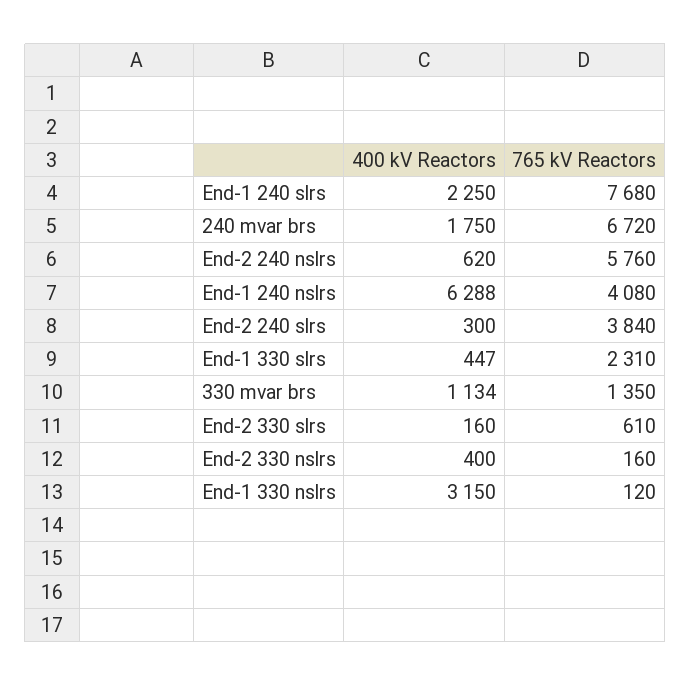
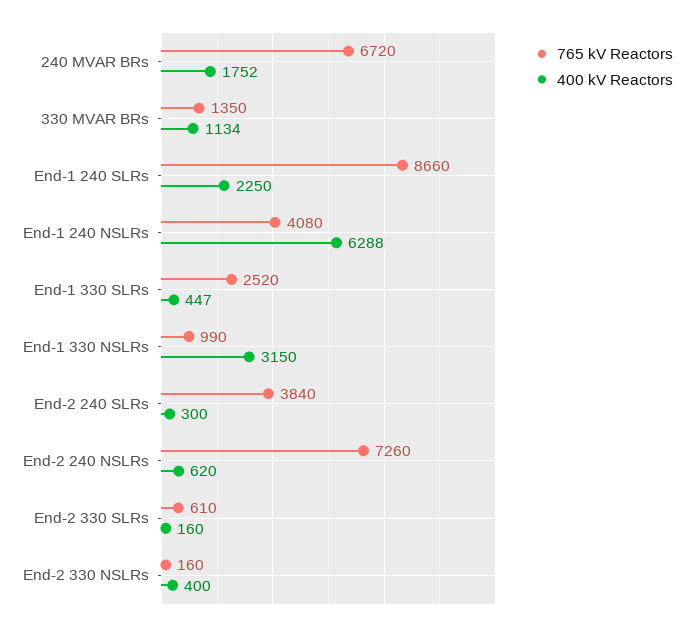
765 kV Reactors, End-1 240 slrs: 7680 -> 8660
400 kV Reactors, 240 mvar brs: 1750 -> 1752
765 kV Reactors, End-2 240 nslrs: 5760 -> 7260
765 kV Reactors, End-1 330 slrs: 2310 -> 2520
765 kV Reactors, End-1 330 nslrs: 120 -> 990

